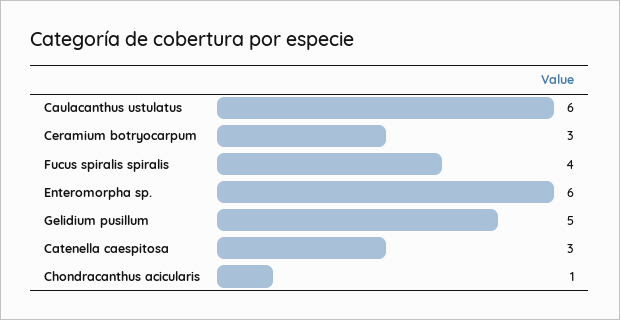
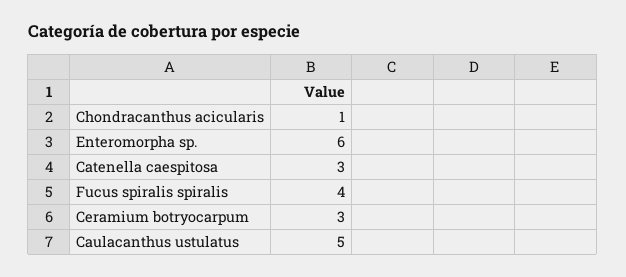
Caulacanthus ustulatus: 6 -> 5
Gelidium pusillum: 5 -> none

